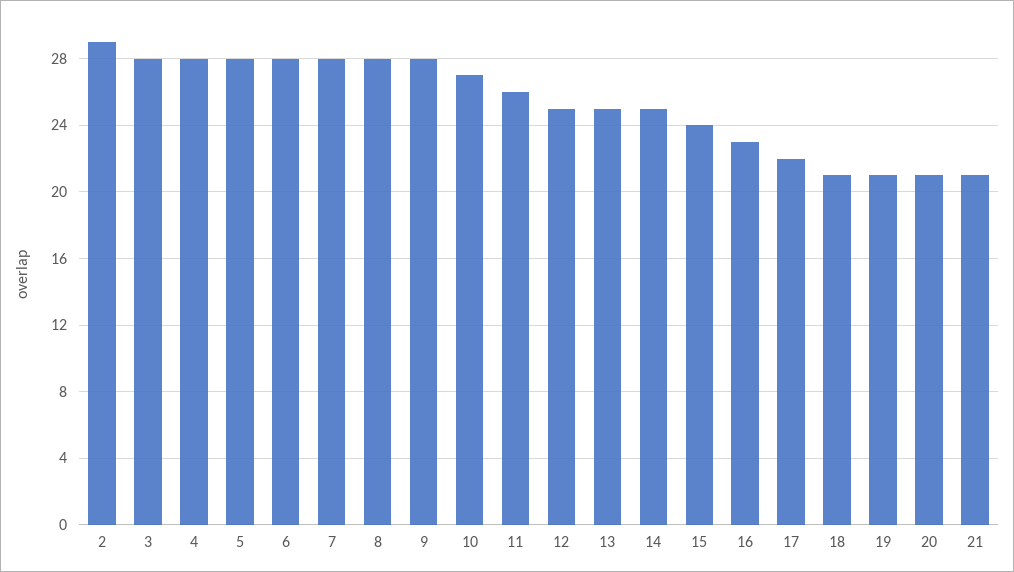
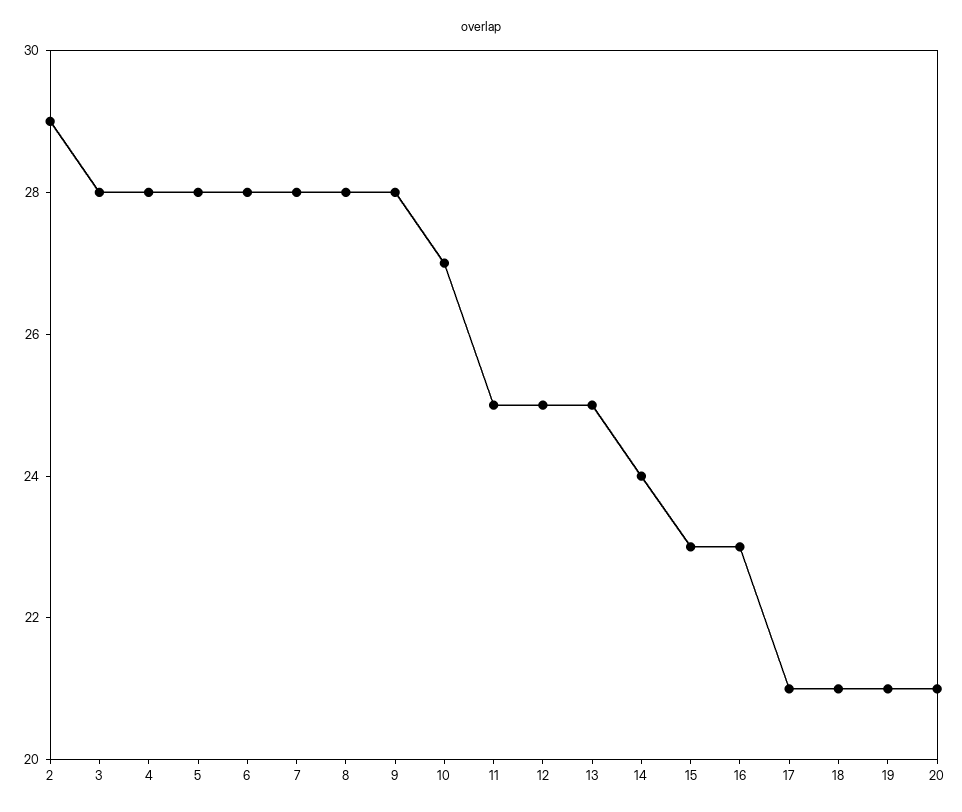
11: 26 -> 25
14: 25 -> 24
15: 24 -> 23
17: 22 -> 21
21: 21 -> none

